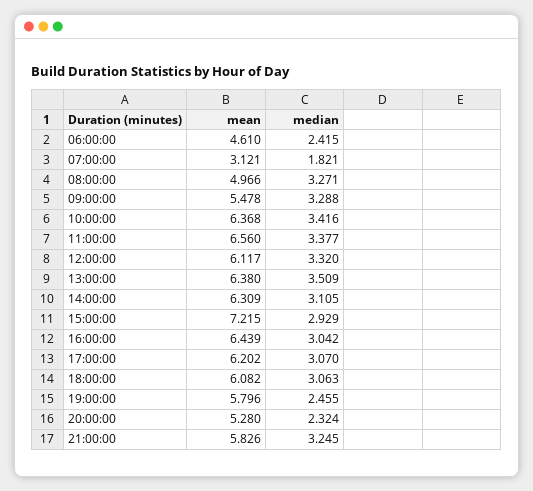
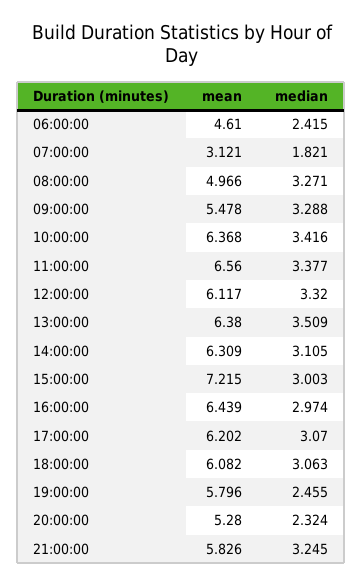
median, 15:00:00: 2.929 -> 3.003
median, 16:00:00: 3.042 -> 2.974

